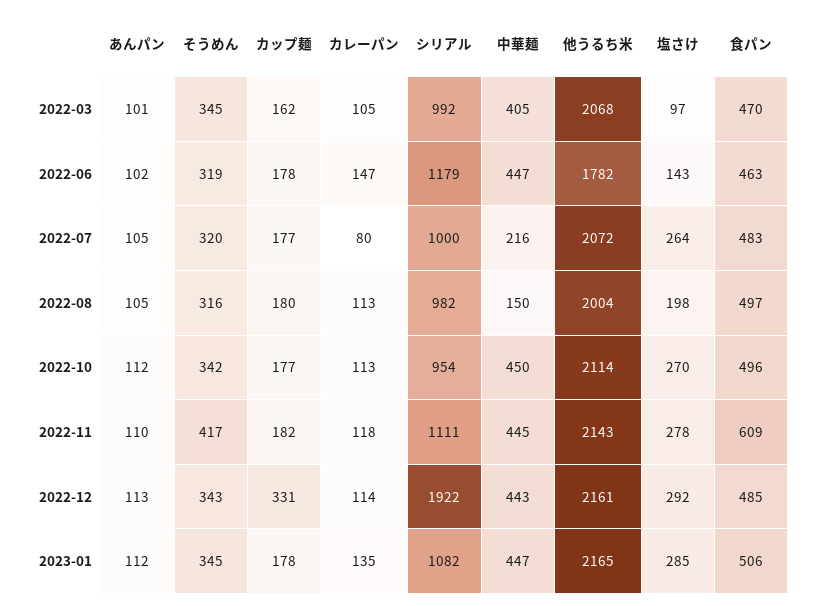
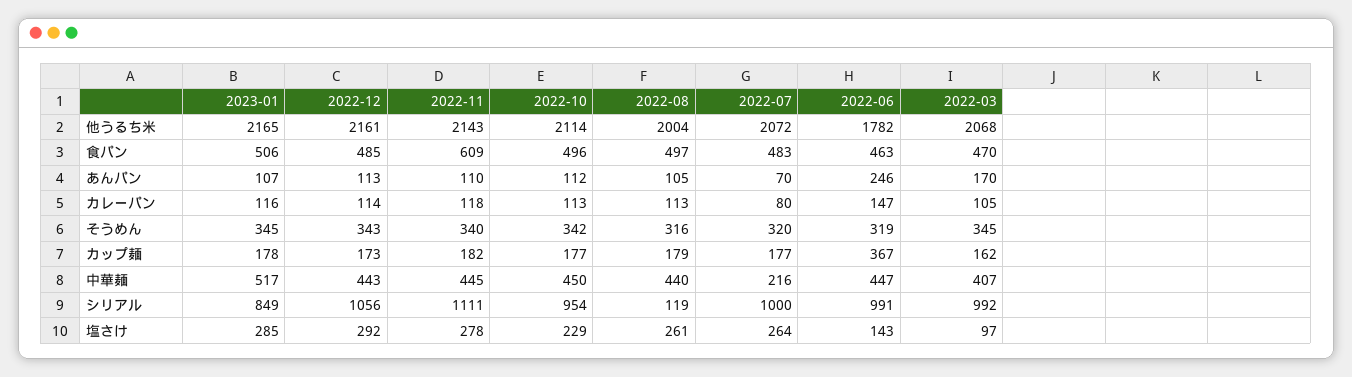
あんパン, 2022-03: 101 -> 170
中華麺, 2022-03: 405 -> 407
あんパン, 2022-06: 102 -> 246
カップ麺, 2022-06: 178 -> 367
シリアル, 2022-06: 1179 -> 991
あんパン, 2022-07: 105 -> 70
カップ麺, 2022-08: 180 -> 179
シリアル, 2022-08: 982 -> 119
中華麺, 2022-08: 150 -> 440
塩さけ, 2022-08: 198 -> 261
塩さけ, 2022-10: 270 -> 229
そうめん, 2022-11: 417 -> 340
カップ麺, 2022-12: 331 -> 173
シリアル, 2022-12: 1922 -> 1056
あんパン, 2023-01: 112 -> 107
カレーパン, 2023-01: 135 -> 116
シリアル, 2023-01: 1082 -> 849
中華麺, 2023-01: 447 -> 517

